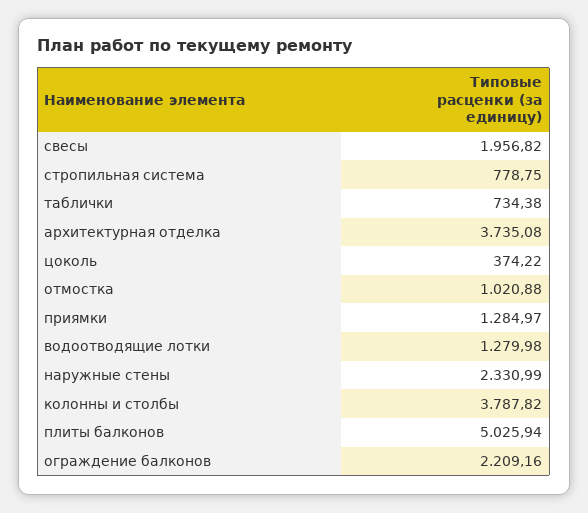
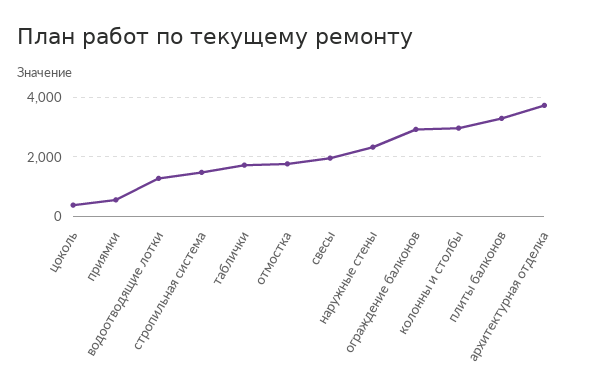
стропильная система: 778.75 -> 1500
таблички: 734.38 -> 1750
отмостка: 1020.88 -> 1750
приямки: 1284.97 -> 500
колонны и столбы: 3787.82 -> 3000
плиты балконов: 5025.94 -> 3250
ограждение балконов: 2209.16 -> 3000

